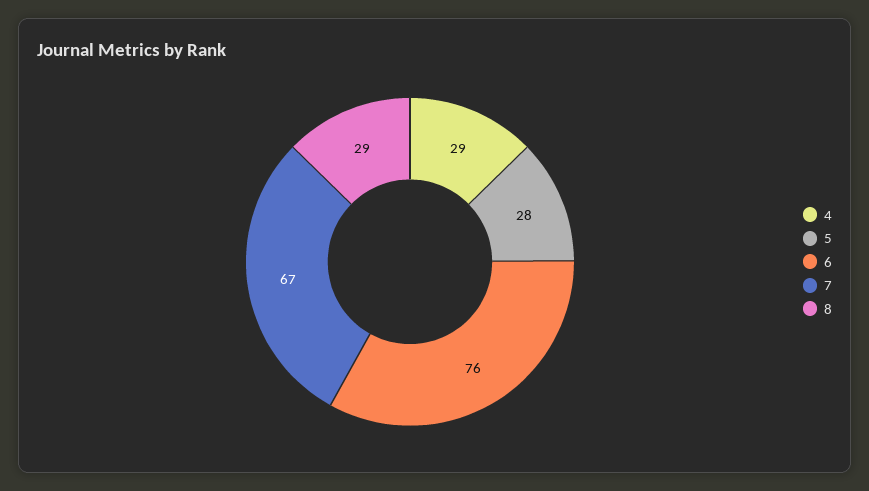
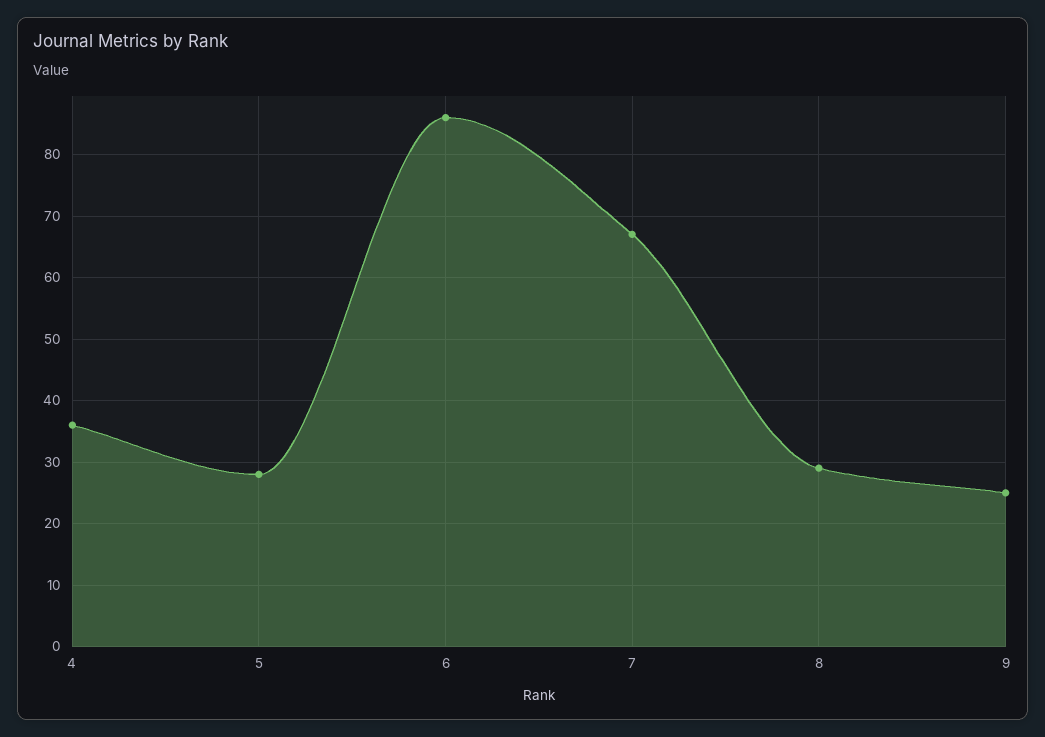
4: 29 -> 36
6: 76 -> 86
9: none -> 25

